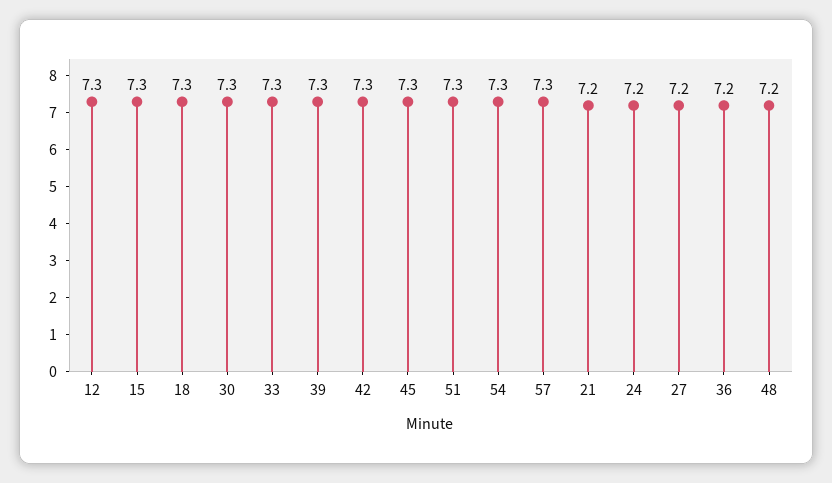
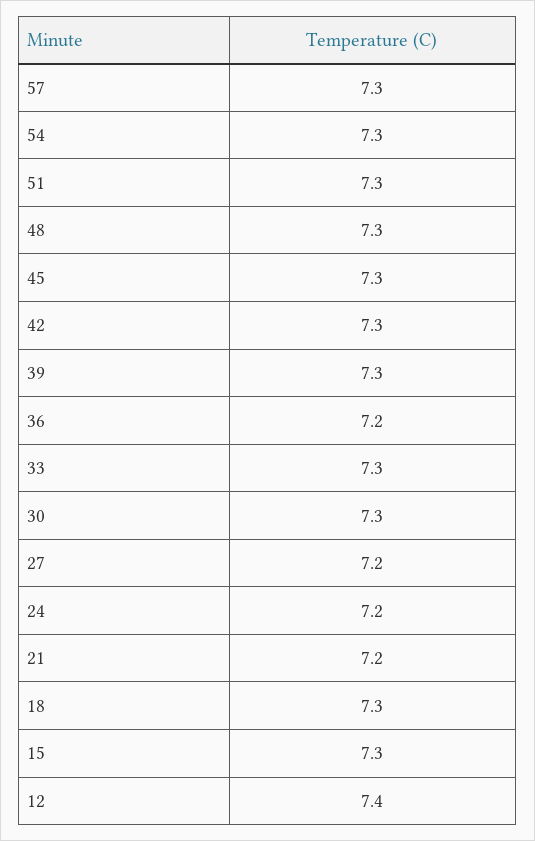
12: 7.3 -> 7.4
48: 7.2 -> 7.3

